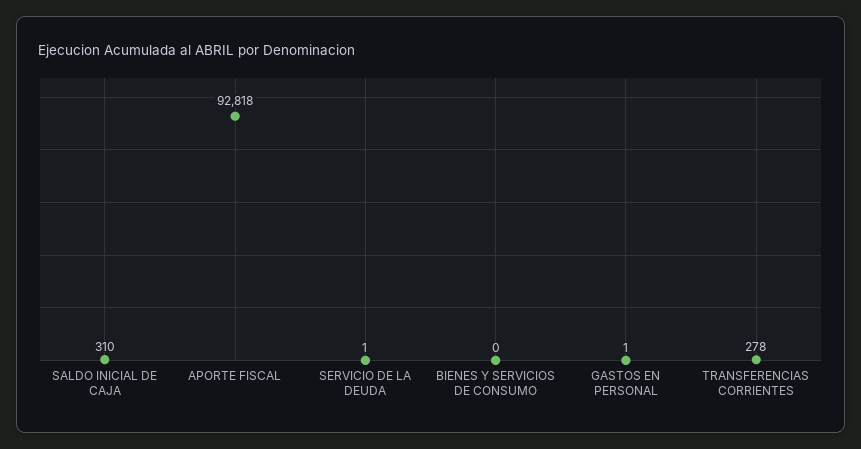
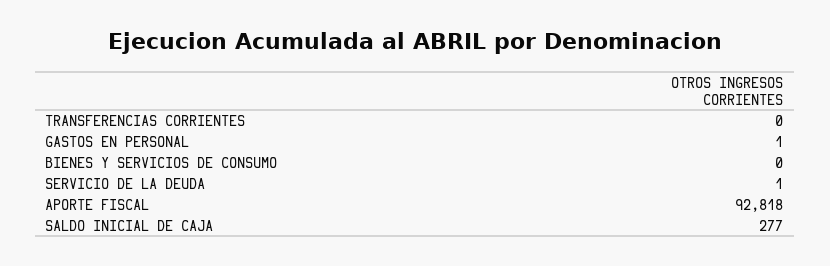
SALDO INICIAL DE CAJA: 310 -> 277
TRANSFERENCIAS CORRIENTES: 278 -> 0

